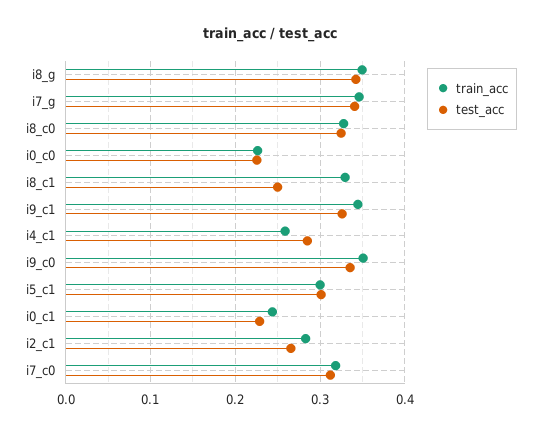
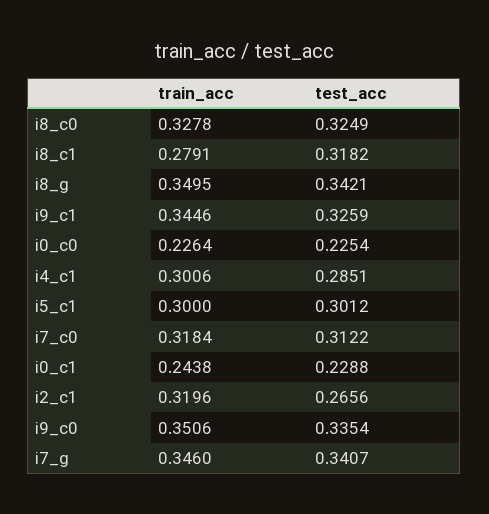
train_acc, i8_c1: 0.33 -> 0.2791
test_acc, i8_c1: 0.25 -> 0.3182
train_acc, i4_c1: 0.26 -> 0.3006
train_acc, i2_c1: 0.28 -> 0.3196

